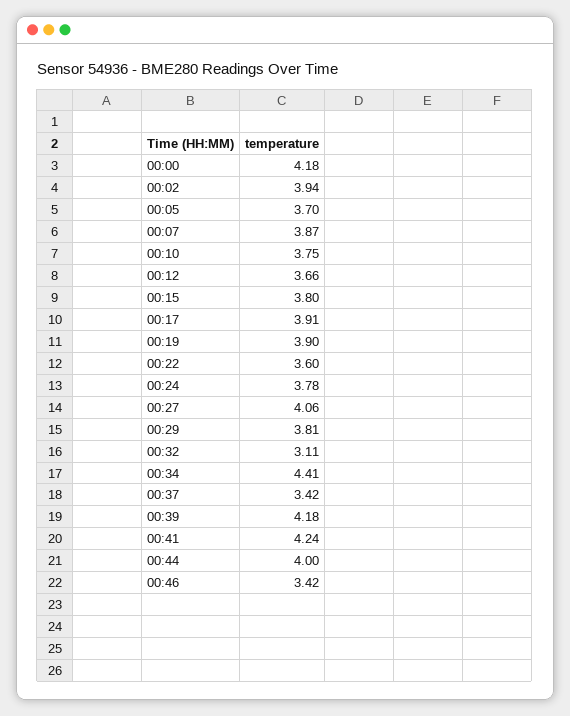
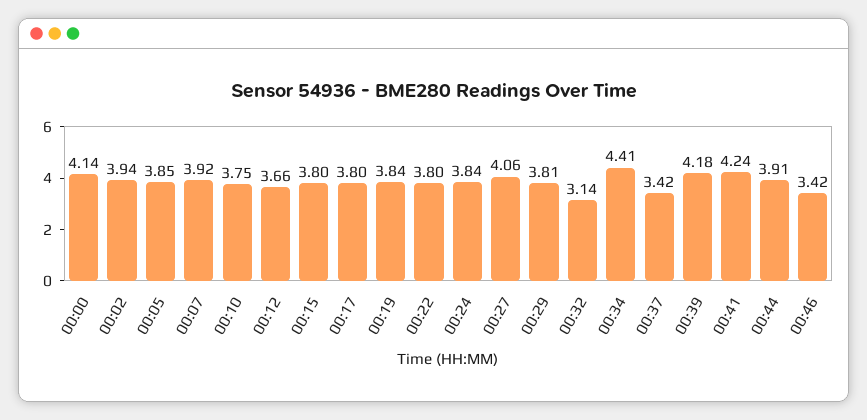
00:00: 4.18 -> 4.14
00:05: 3.7 -> 3.85
00:07: 3.87 -> 3.92
00:17: 3.91 -> 3.8
00:19: 3.9 -> 3.84
00:22: 3.6 -> 3.8
00:24: 3.78 -> 3.84
00:32: 3.11 -> 3.14
00:44: 4 -> 3.91

